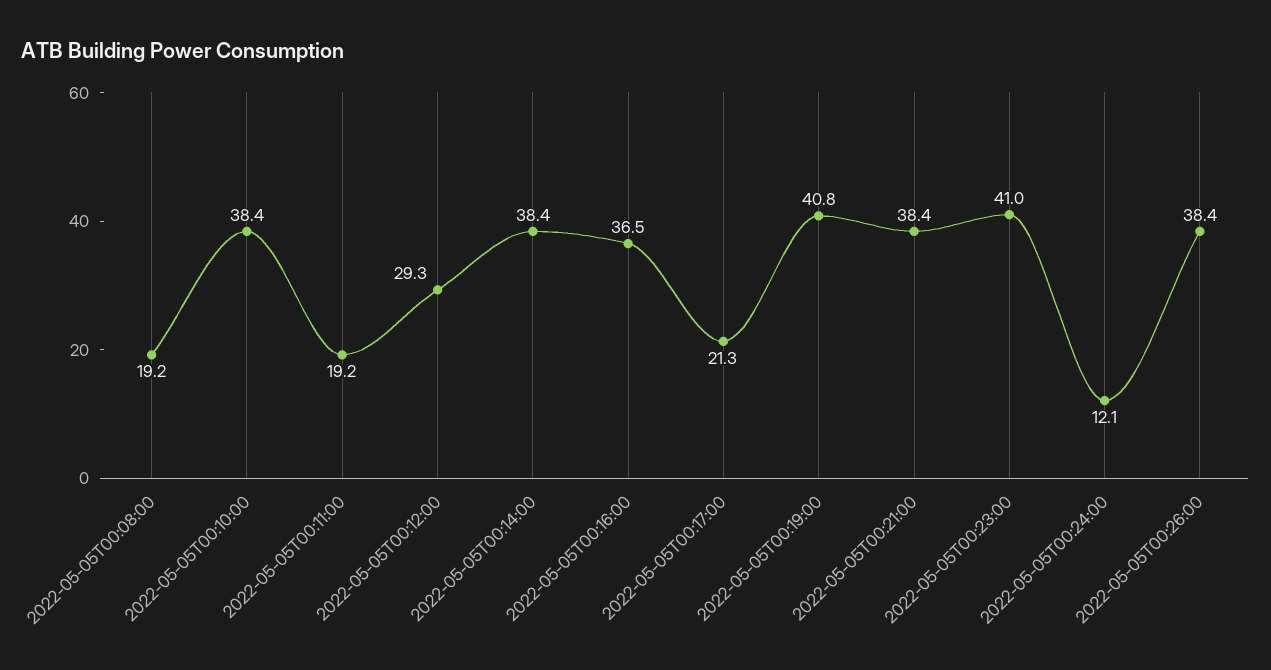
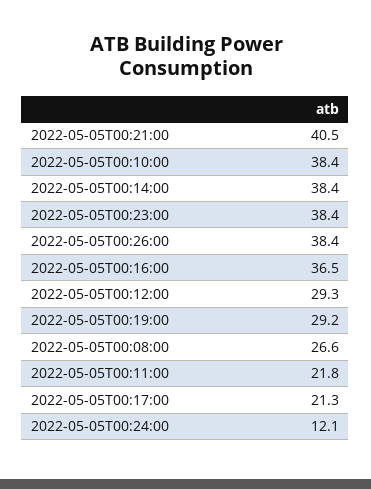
2022-05-05T00:08:00: 19.2 -> 26.6
2022-05-05T00:11:00: 19.2 -> 21.8
2022-05-05T00:19:00: 40.8 -> 29.2
2022-05-05T00:21:00: 38.4 -> 40.5
2022-05-05T00:23:00: 41 -> 38.4

